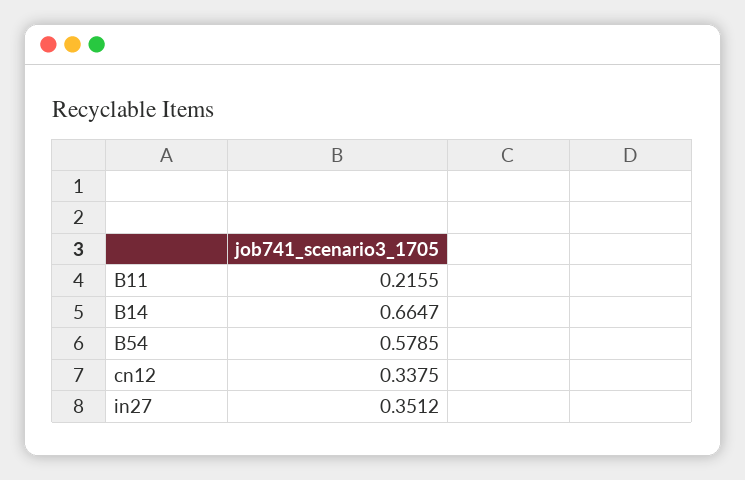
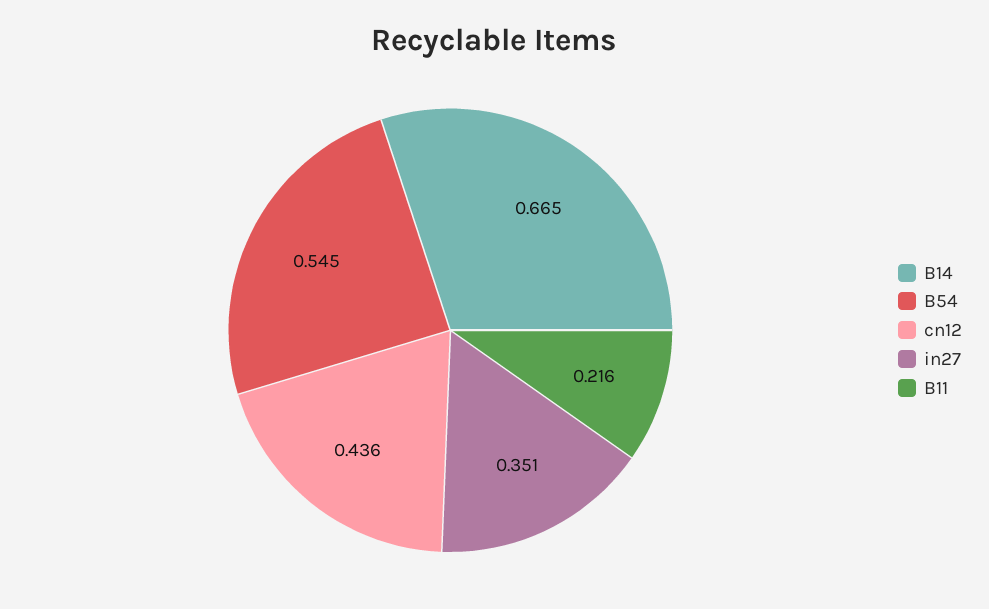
B54: 0.5785 -> 0.545
cn12: 0.3375 -> 0.436

